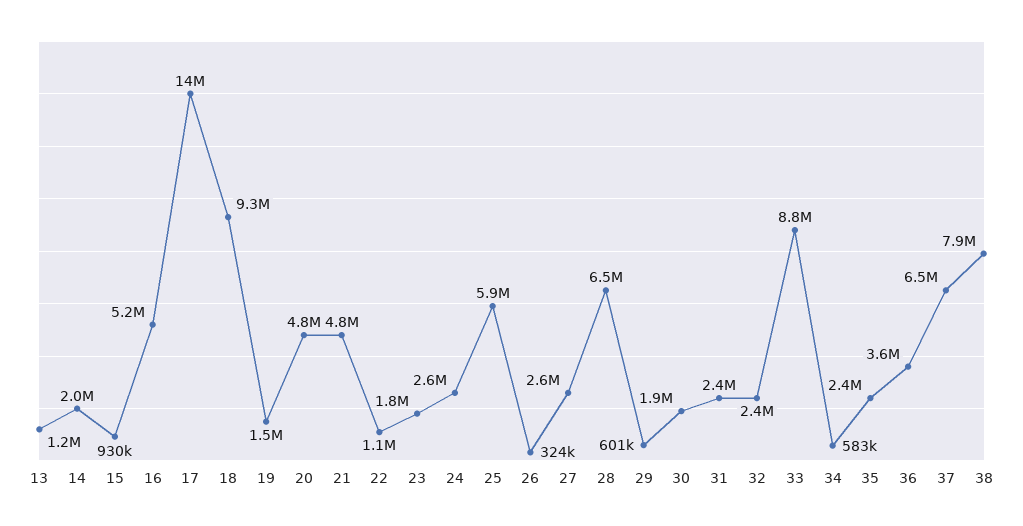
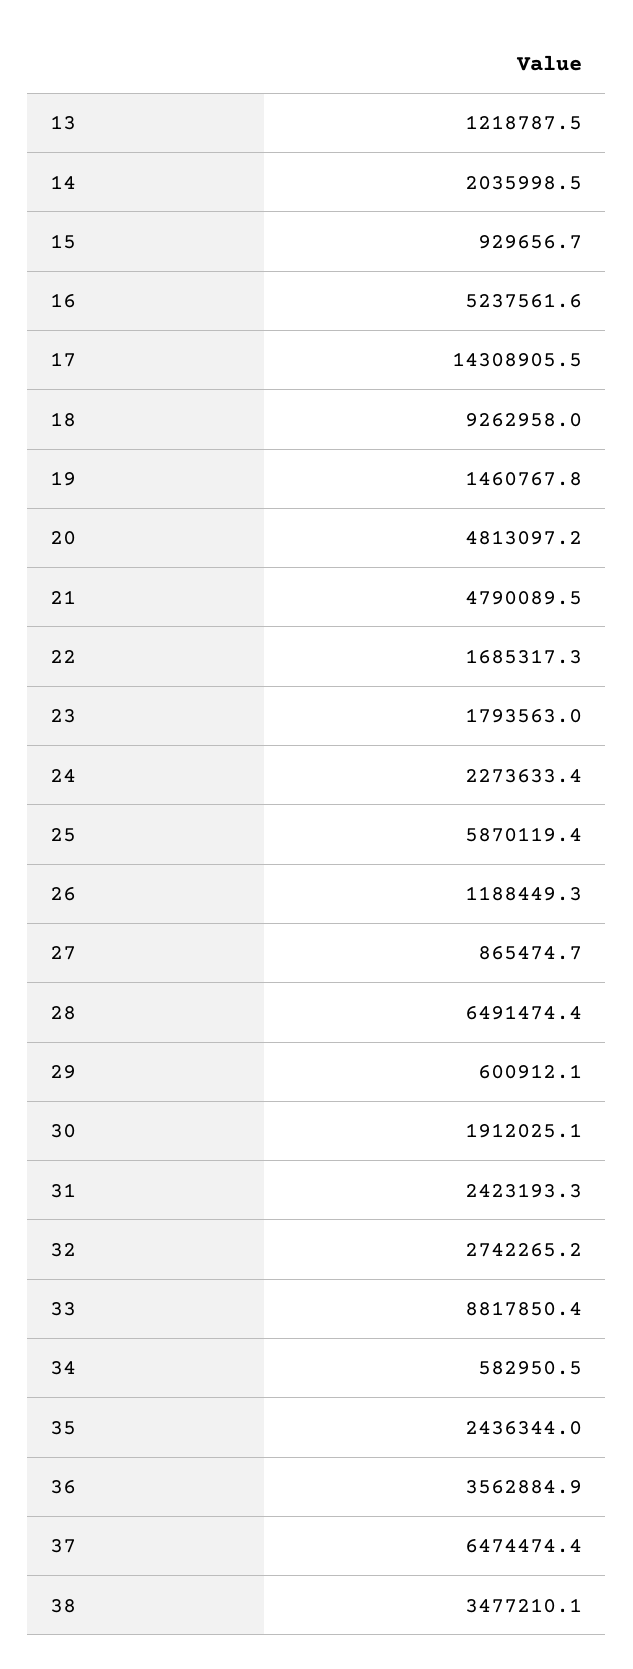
22: 1100000 -> 1685317.3
24: 2600000 -> 2273633.4
26: 324000 -> 1188449.3
27: 2600000 -> 865474.7
32: 2400000 -> 2742265.2
38: 7900000 -> 3477210.1

